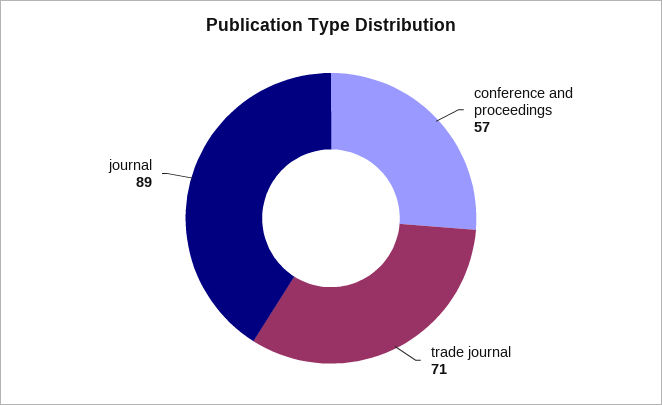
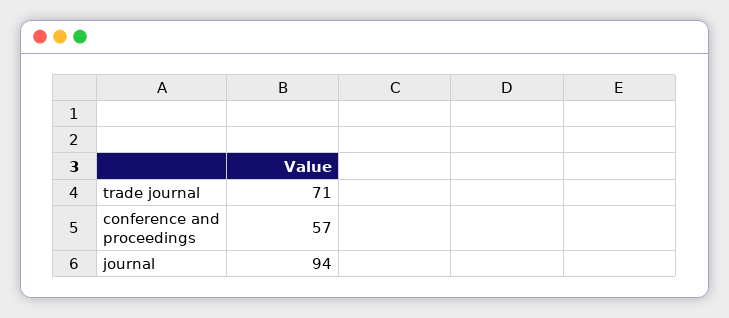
journal: 89 -> 94

